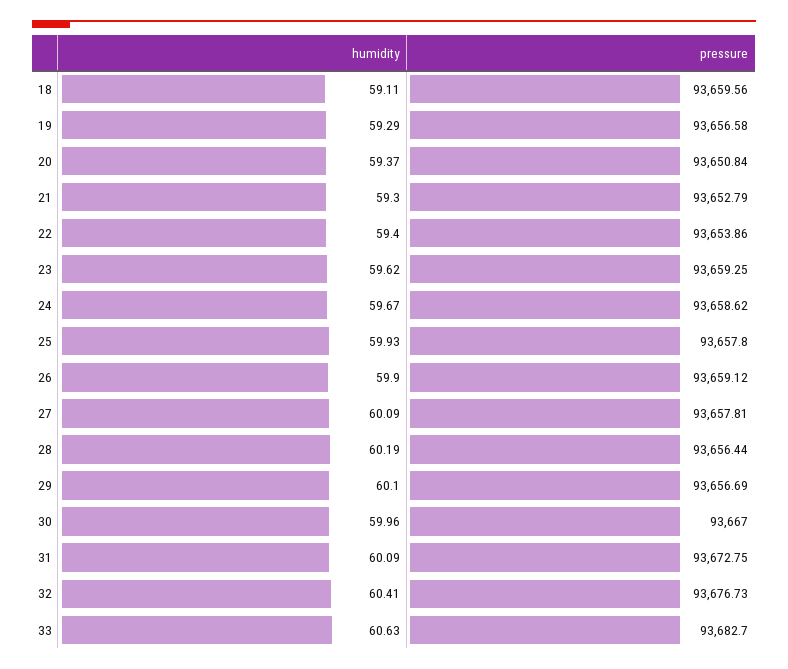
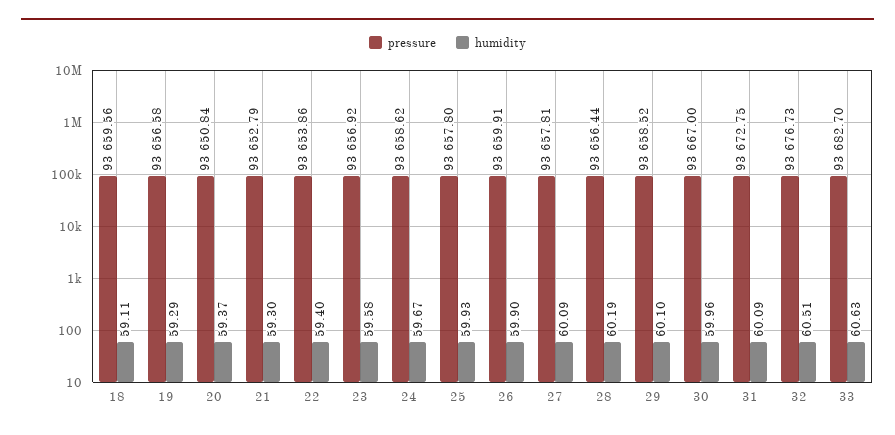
humidity, 23: 59.62 -> 59.58
pressure, 23: 93659.25 -> 93656.92
pressure, 26: 93659.12 -> 93659.91
pressure, 29: 93656.69 -> 93658.52
humidity, 32: 60.41 -> 60.51

